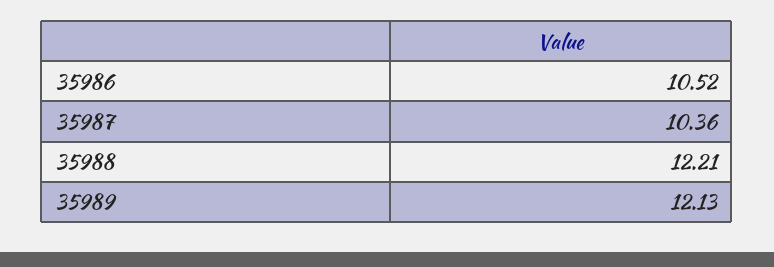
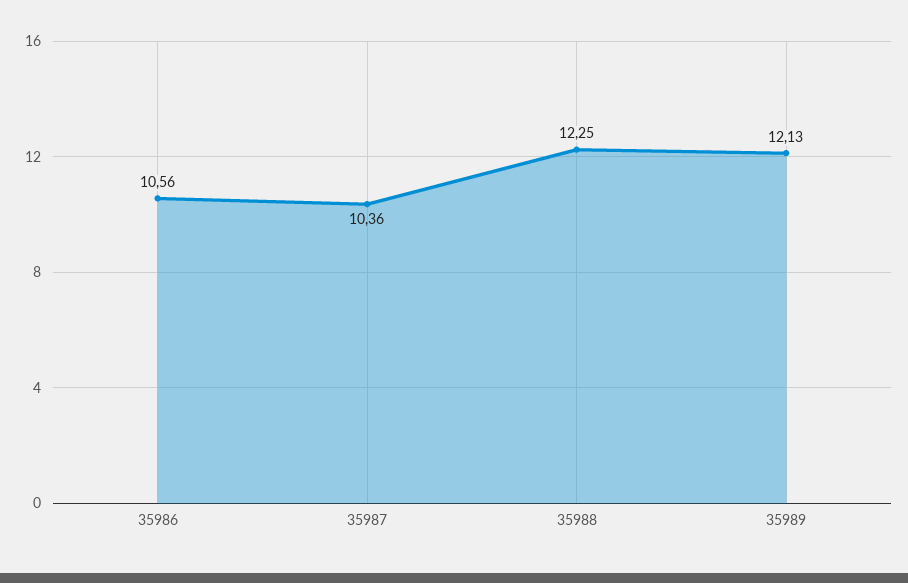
35986: 10.52 -> 10.56
35988: 12.21 -> 12.25

